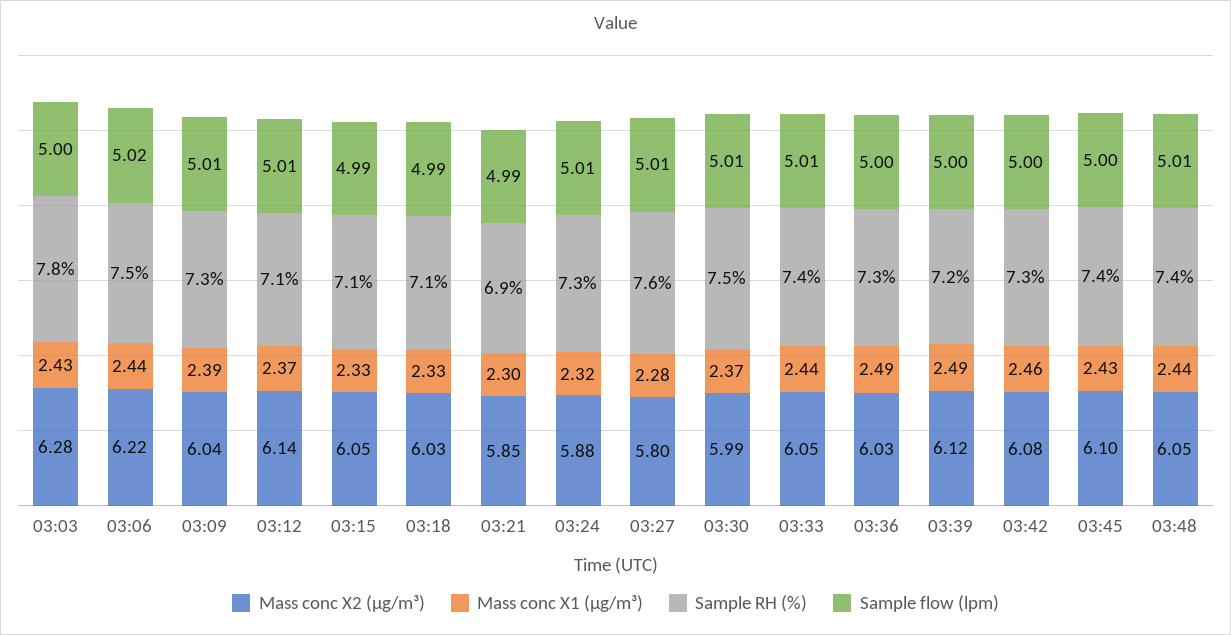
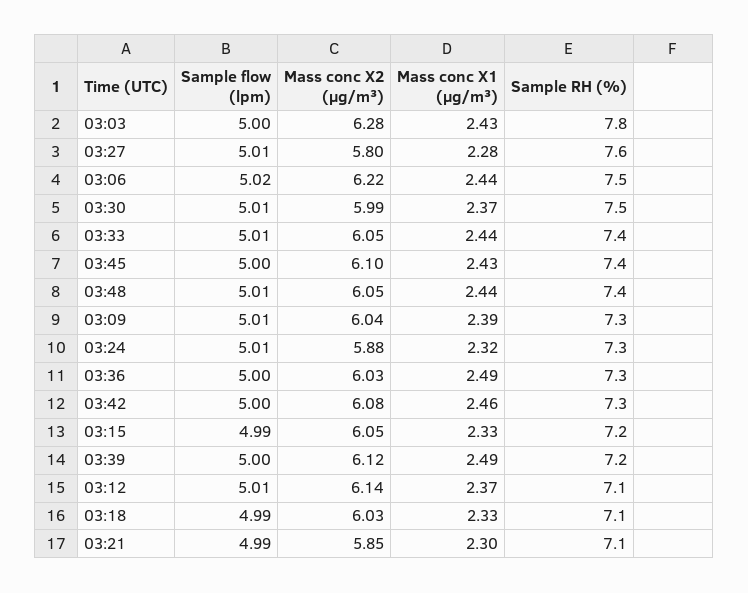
Sample RH (%), 03:15: 7.1 -> 7.2
Sample RH (%), 03:21: 6.9 -> 7.1

